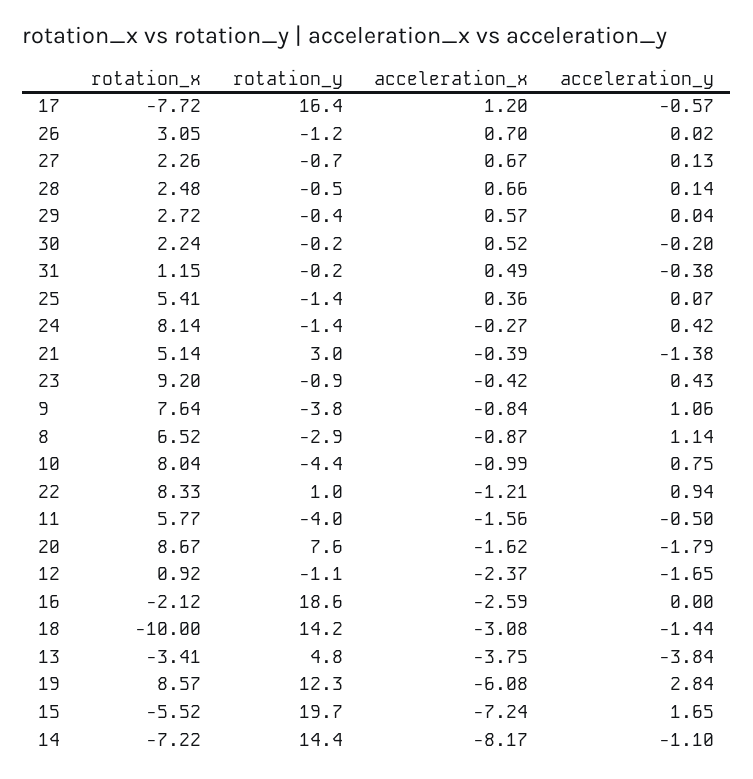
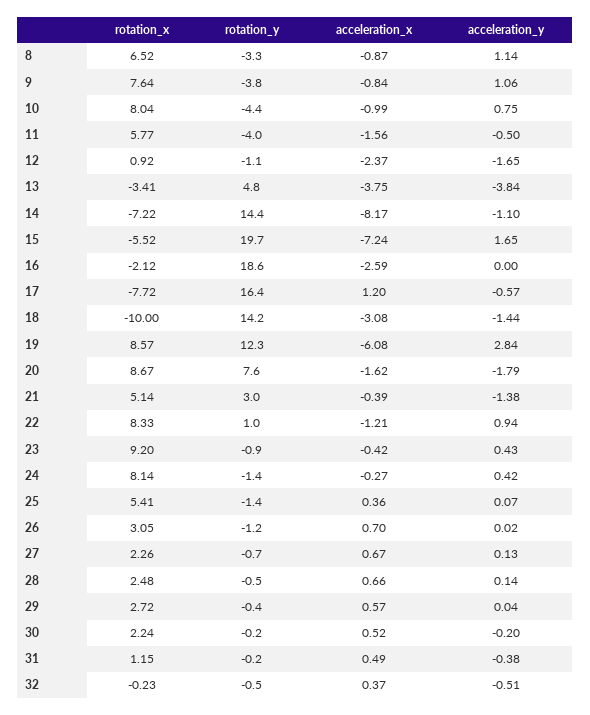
rotation_y, 8: -2.9 -> -3.3
rotation_x, 32: none -> -0.23
rotation_y, 32: none -> -0.5
acceleration_x, 32: none -> 0.37
acceleration_y, 32: none -> -0.51

